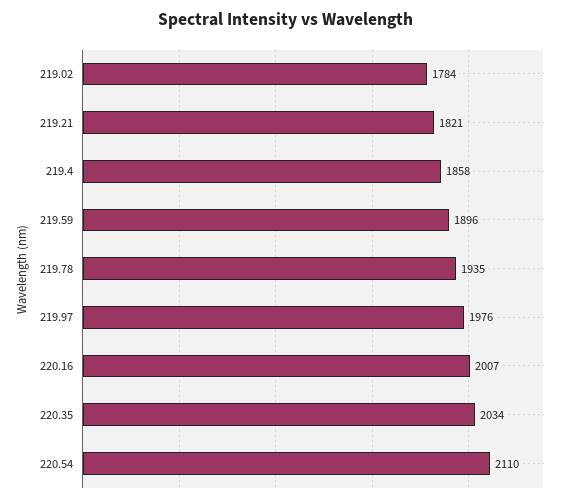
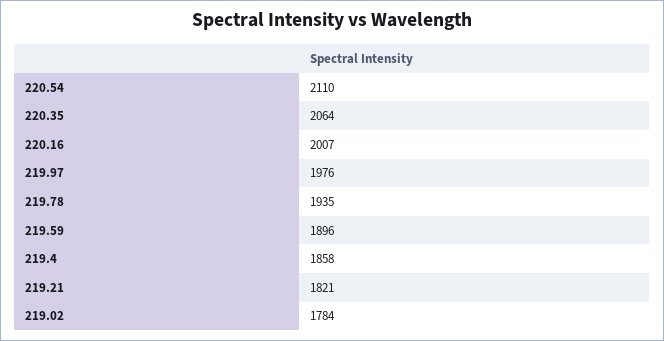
220.35: 2034 -> 2064

